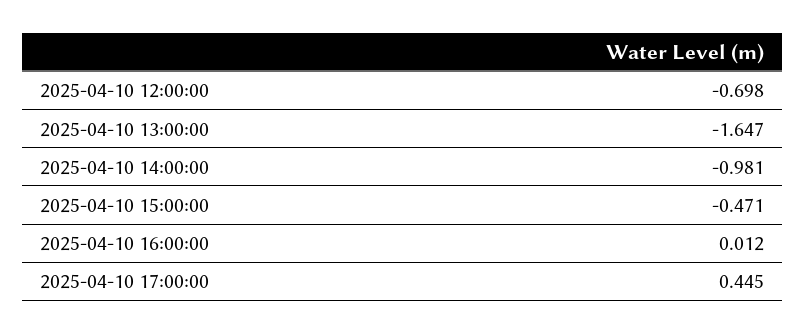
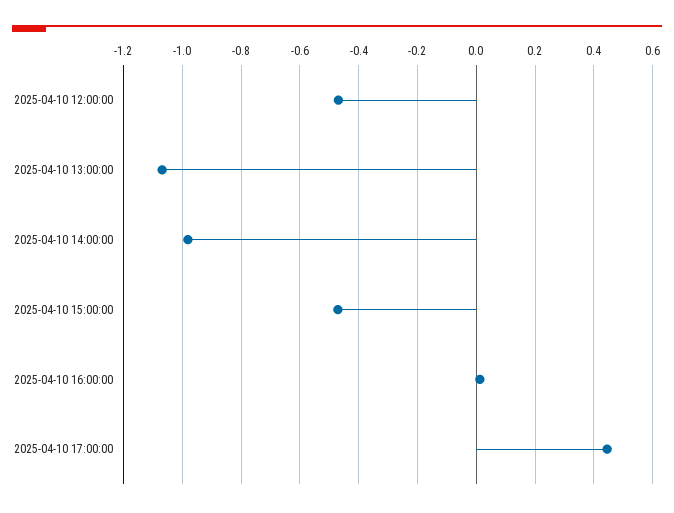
2025-04-10 12:00:00: -0.698 -> -0.475
2025-04-10 13:00:00: -1.647 -> -1.075

